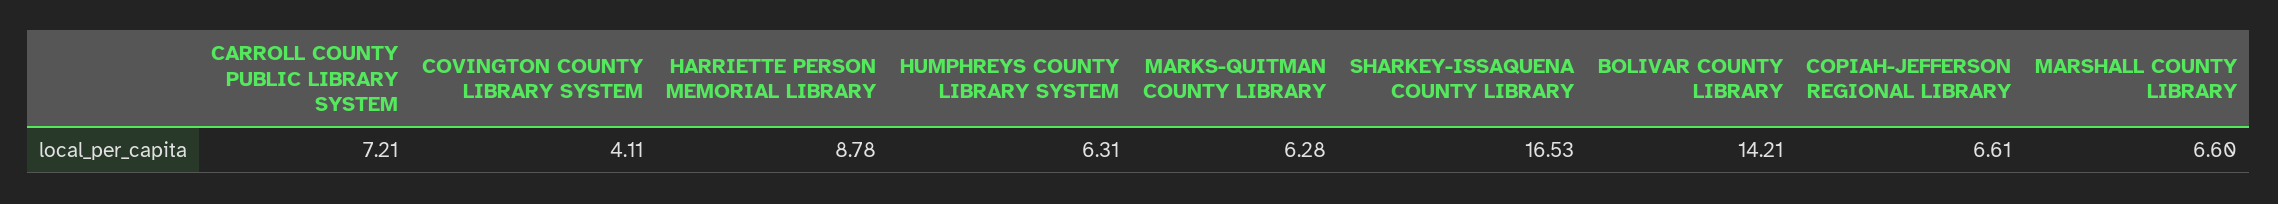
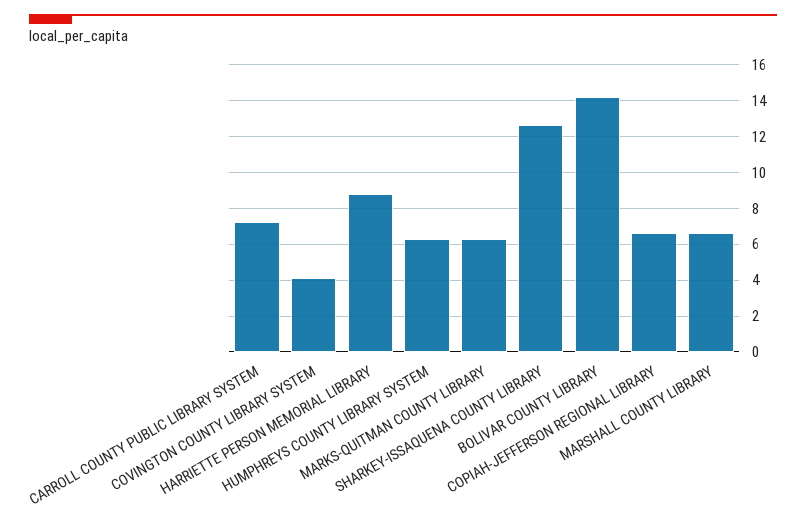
SHARKEY-ISSAQUENA COUNTY LIBRARY: 16.53 -> 12.5

